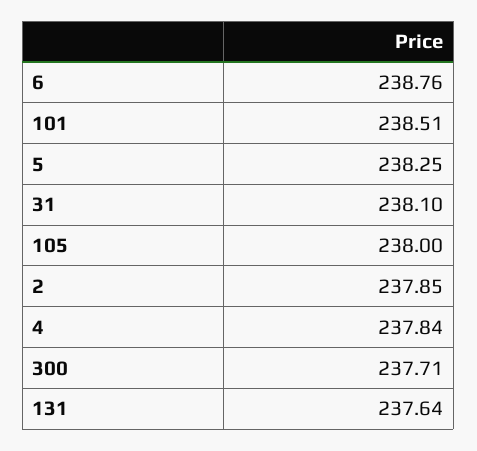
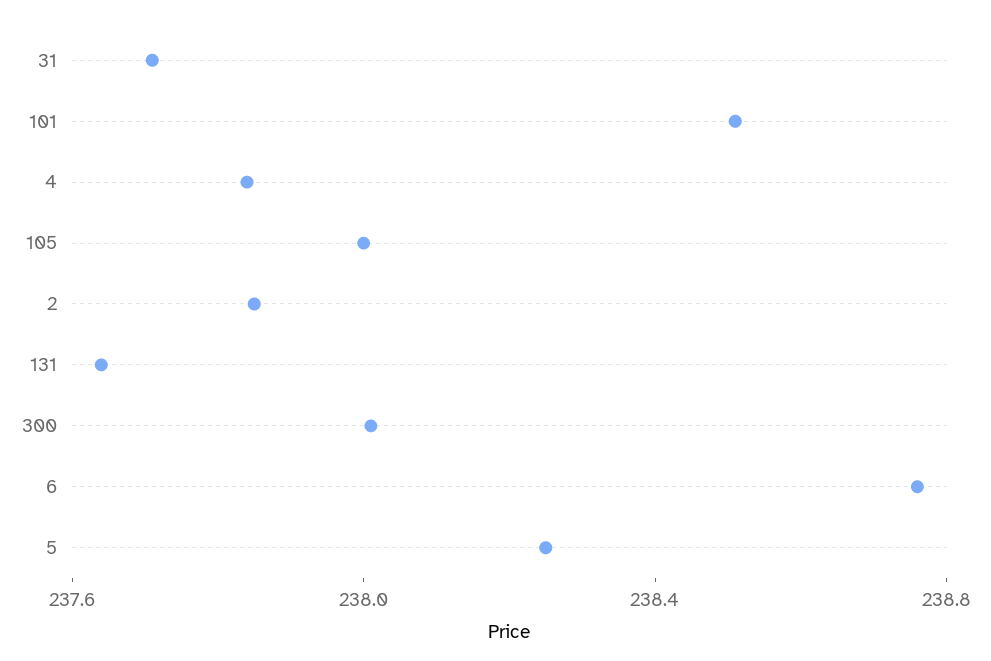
31: 238.1 -> 237.7
300: 237.71 -> 238

